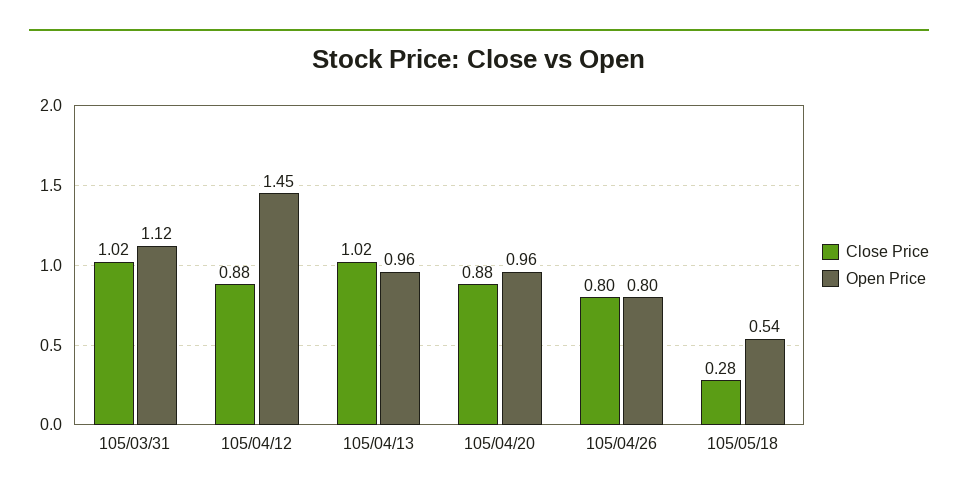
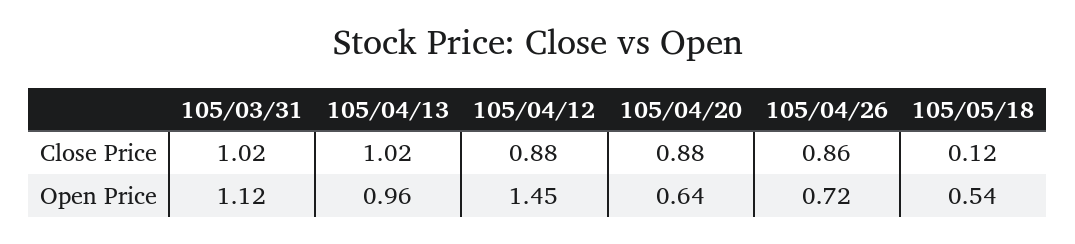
Open Price, 105/04/20: 0.96 -> 0.64
Close Price, 105/04/26: 0.8 -> 0.86
Open Price, 105/04/26: 0.8 -> 0.72
Close Price, 105/05/18: 0.28 -> 0.12

